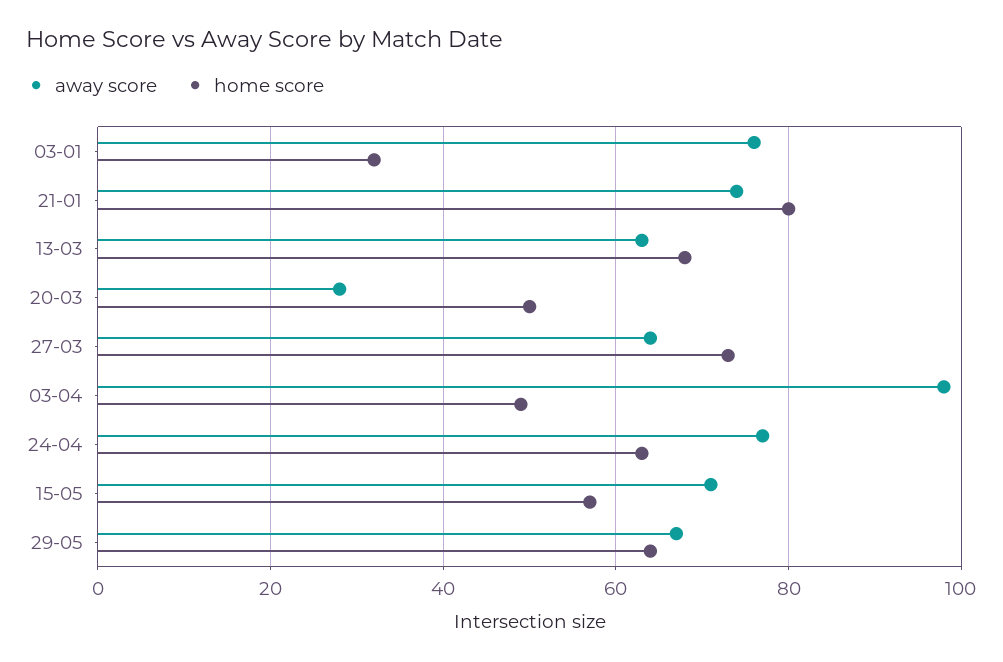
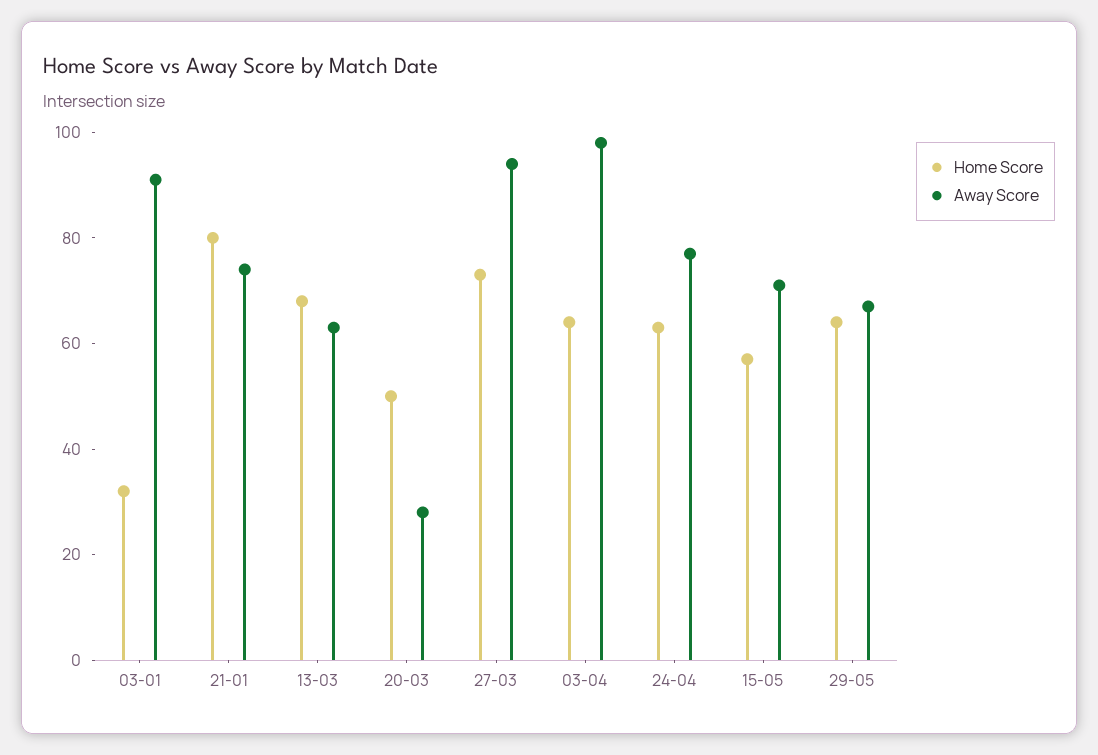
away score, 03-01: 75 -> 90
away score, 27-03: 65 -> 95
home score, 03-04: 50 -> 65

